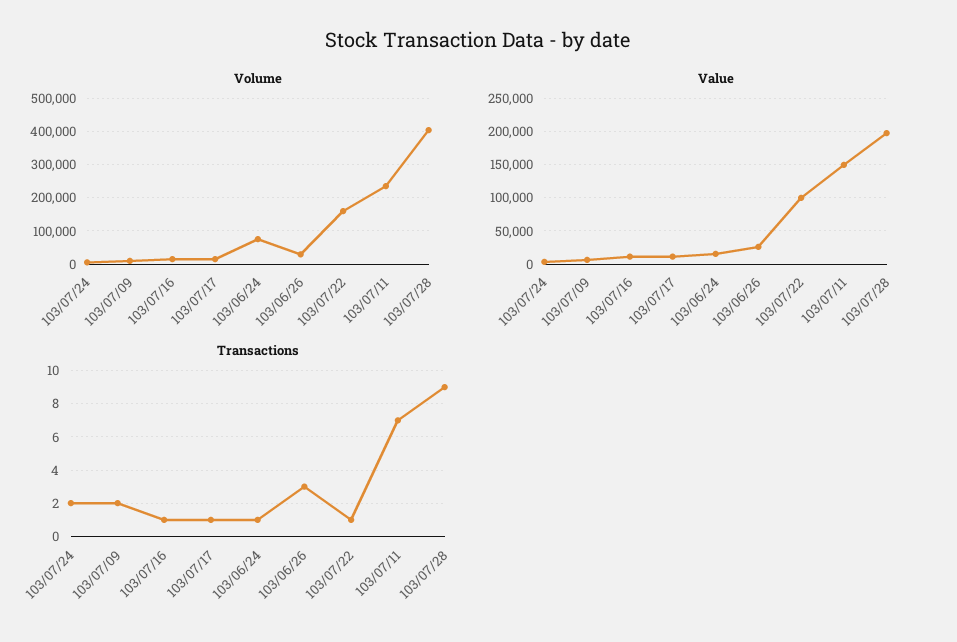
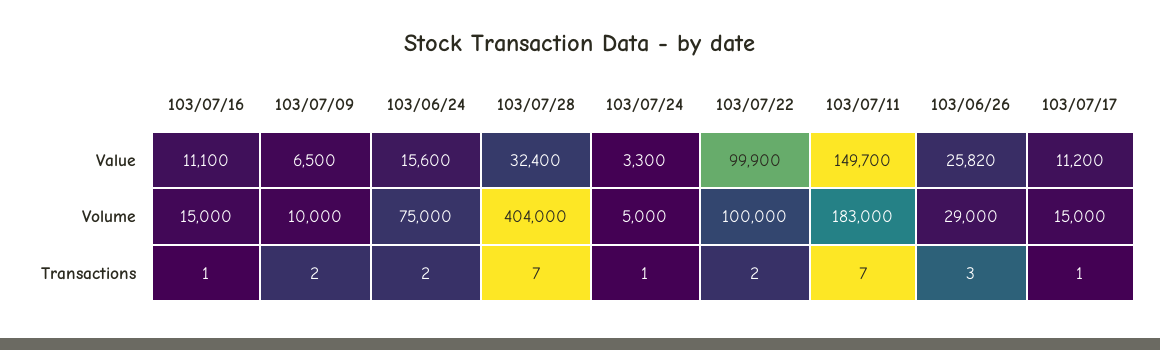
Volume, 103/07/22: 160000 -> 100000
Volume, 103/07/11: 240000 -> 183000
Value, 103/07/28: 200000 -> 32400
Transactions, 103/07/24: 2 -> 1
Transactions, 103/06/24: 1 -> 2
Transactions, 103/07/22: 1 -> 2
Transactions, 103/07/28: 9 -> 7

